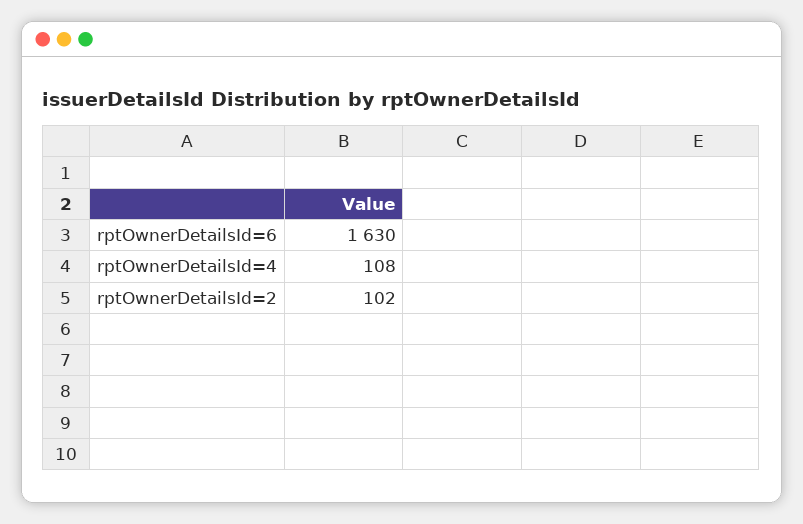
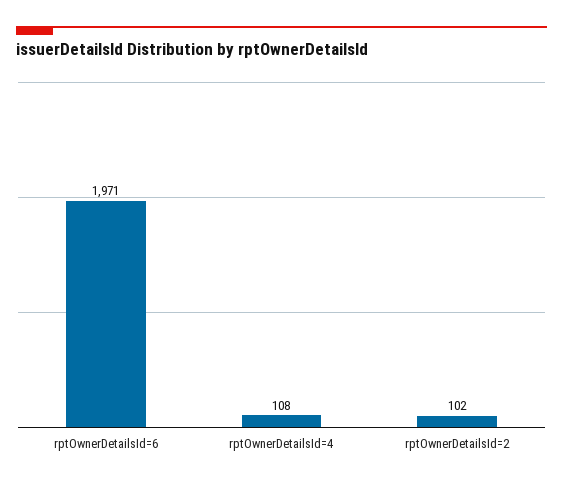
rptOwnerDetailsId=6: 1630 -> 1971

